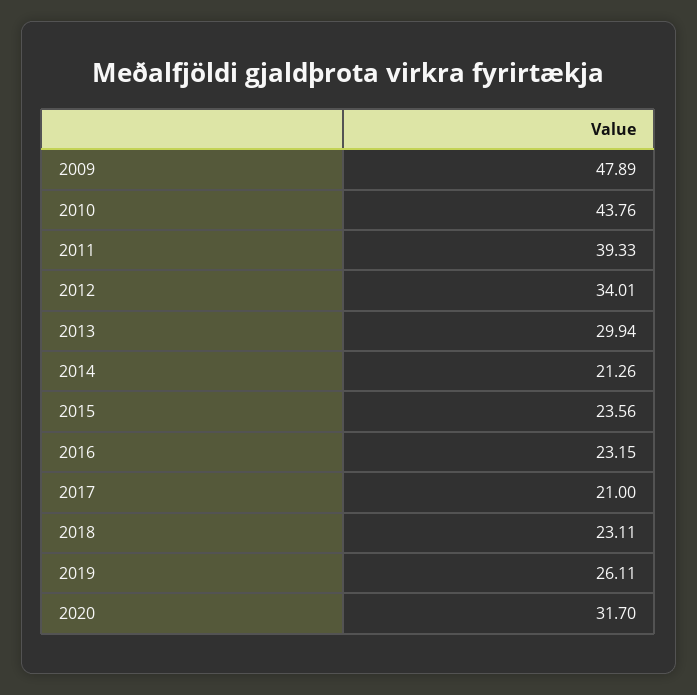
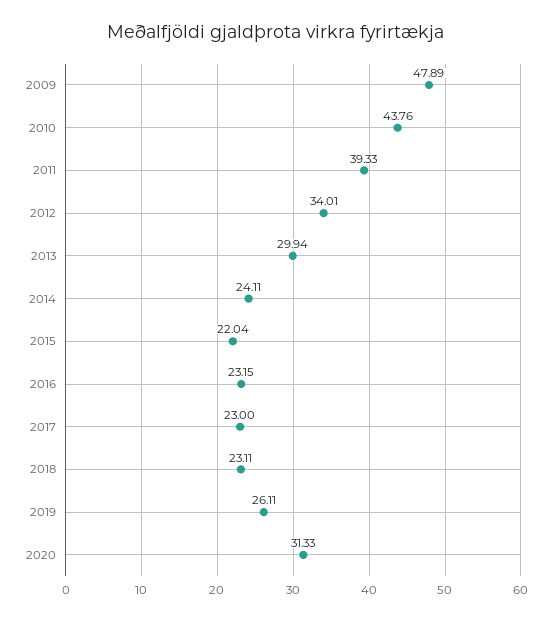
2014: 21.26 -> 24.11
2015: 23.56 -> 22.04
2017: 21 -> 23
2020: 31.7 -> 31.33

